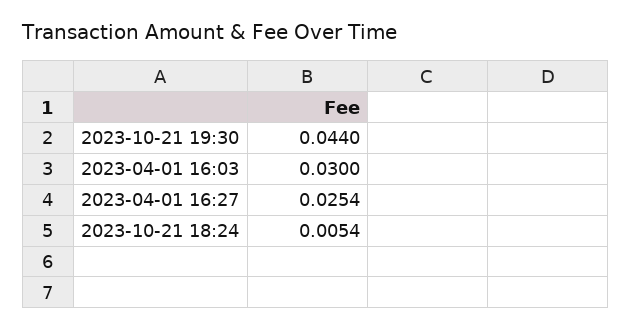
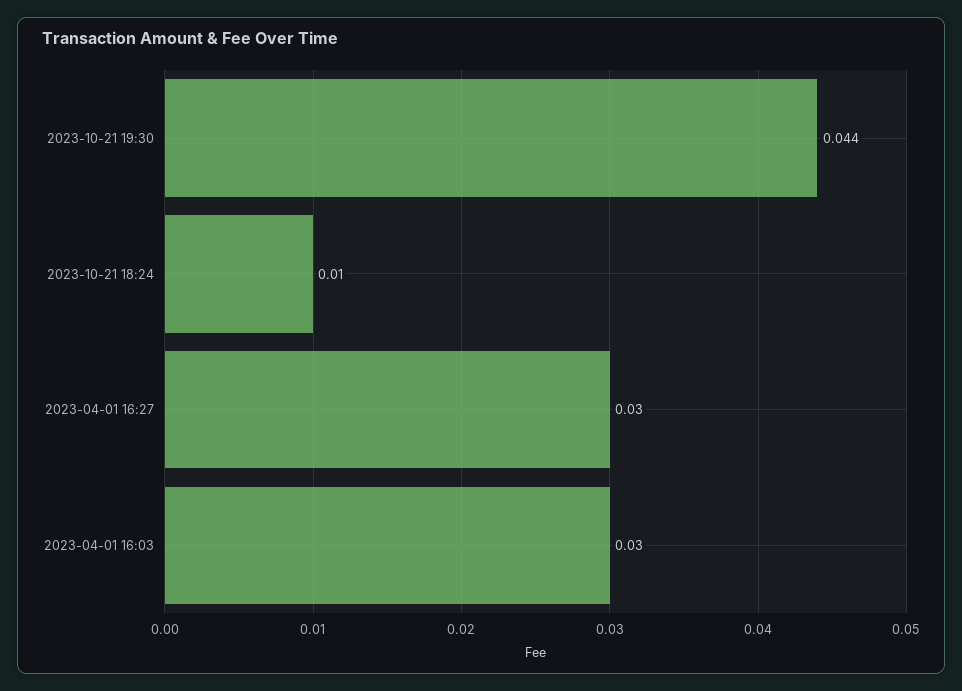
2023-04-01 16:27: 0.0254 -> 0.03
2023-10-21 18:24: 0.0054 -> 0.01

